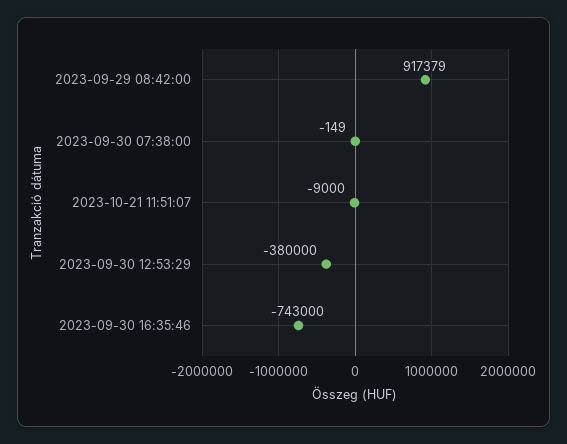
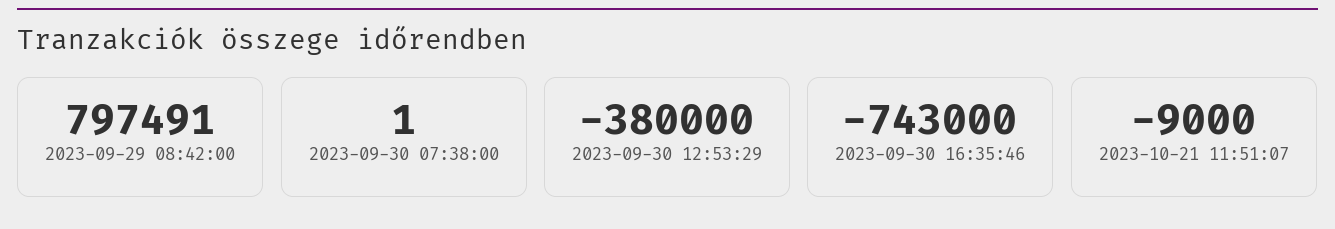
2023-09-29 08:42:00: 917379 -> 797491
2023-09-30 07:38:00: -149 -> 1

